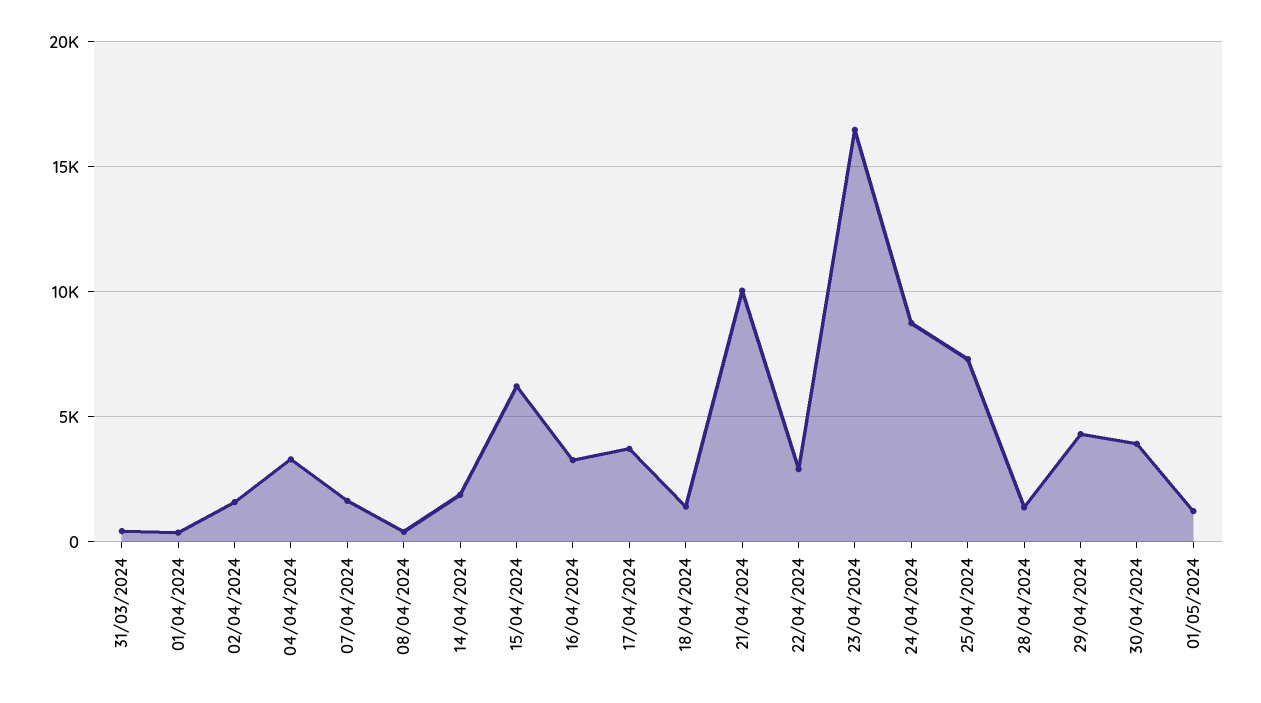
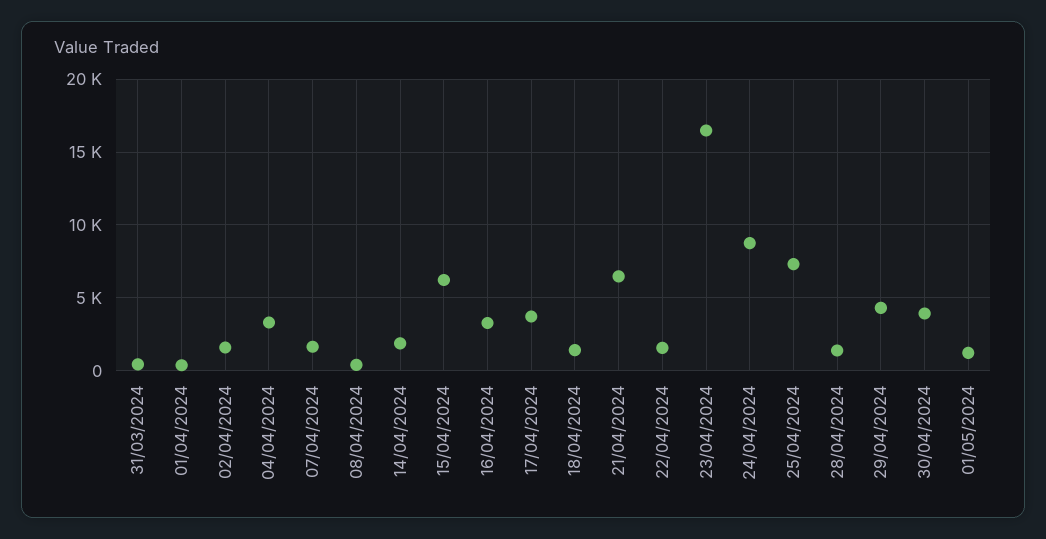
21/04/2024: 10000 -> 6500
22/04/2024: 3000 -> 1500

